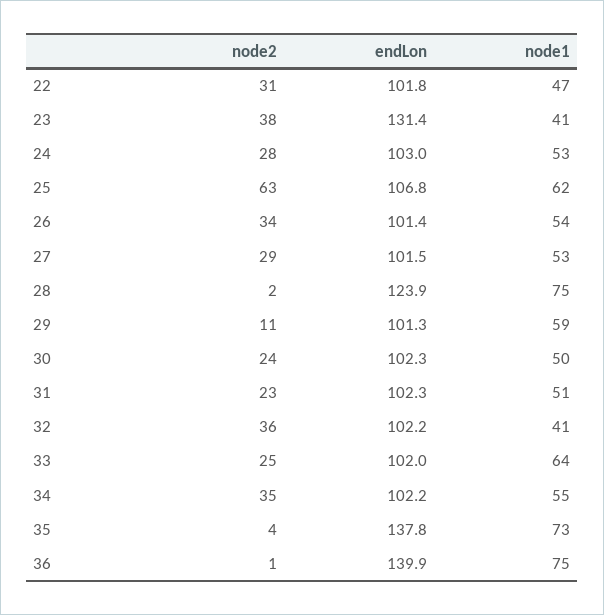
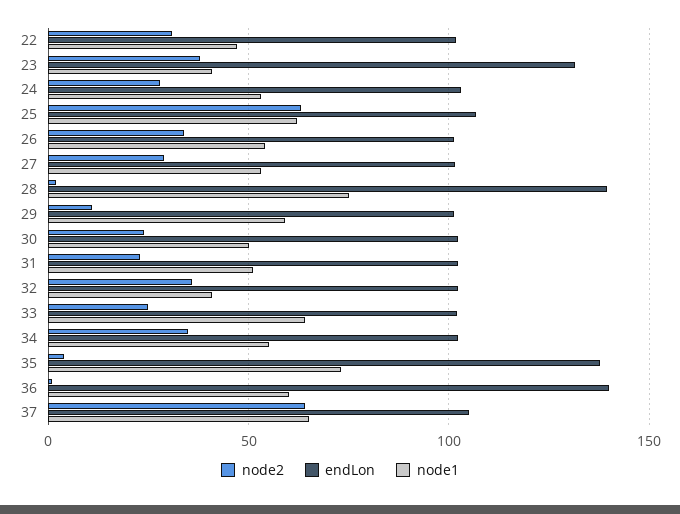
endLon, 28: 123.9 -> 140
node1, 36: 75 -> 60
node2, 37: none -> 65
endLon, 37: none -> 105
node1, 37: none -> 65

